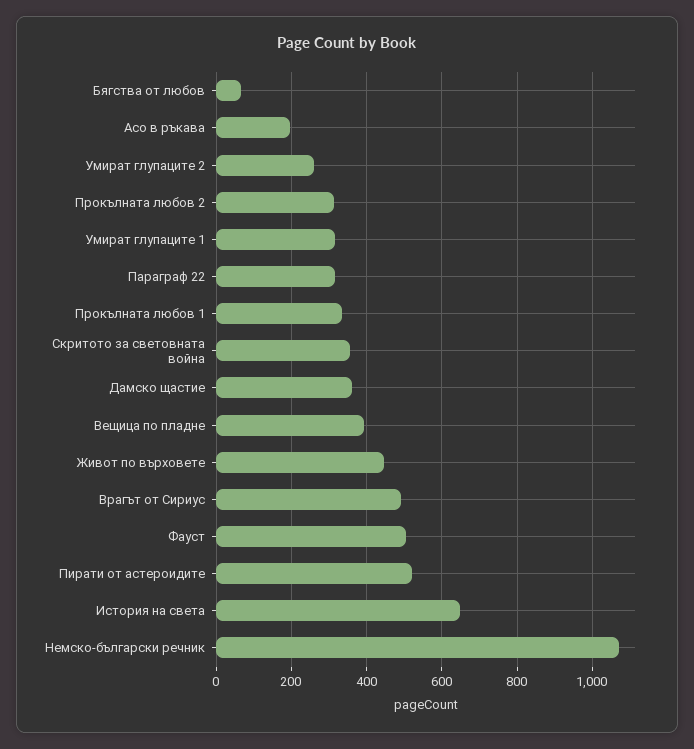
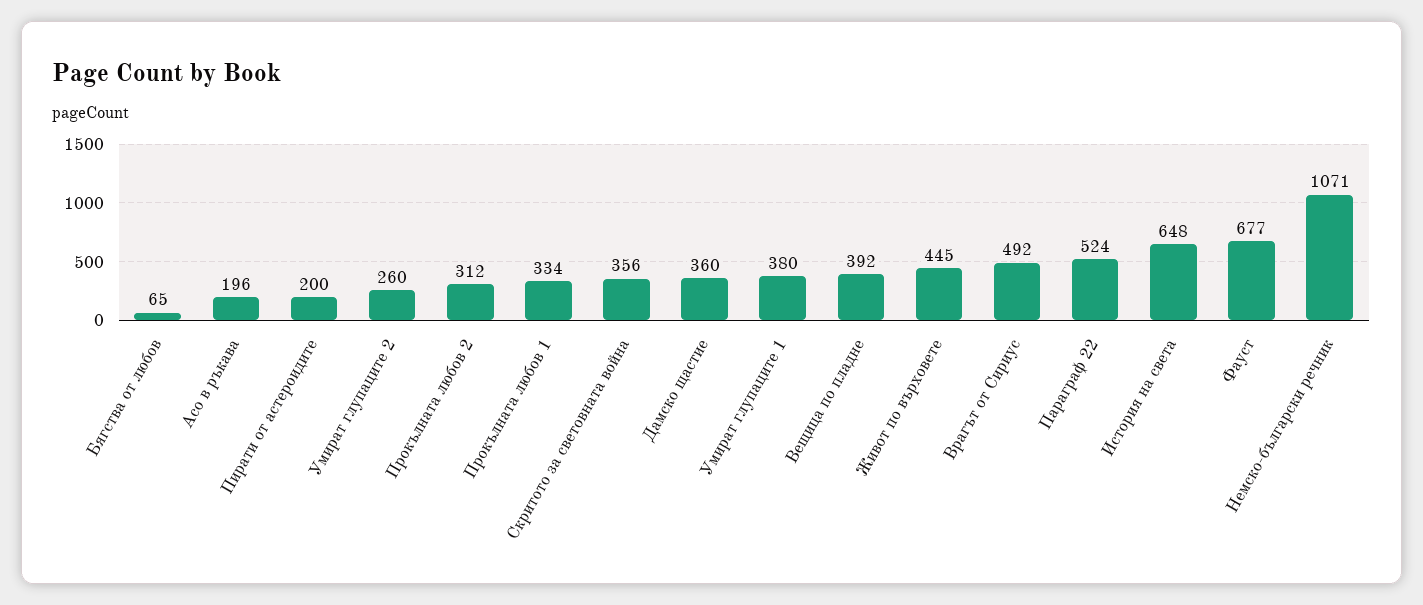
Умират глупаците 1: 320 -> 380
Параграф 22: 320 -> 524
Фауст: 500 -> 677
Пирати от астероидите: 520 -> 200

